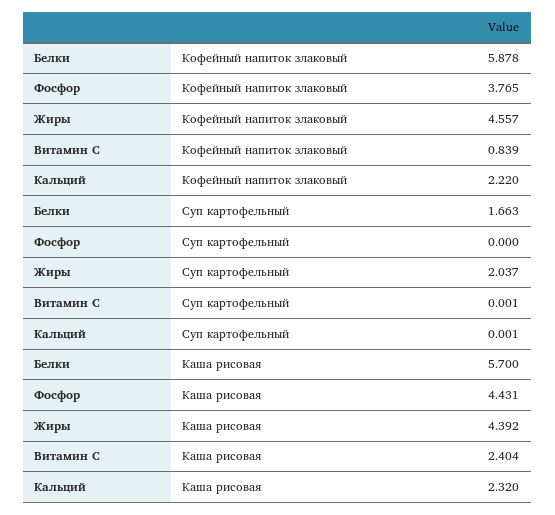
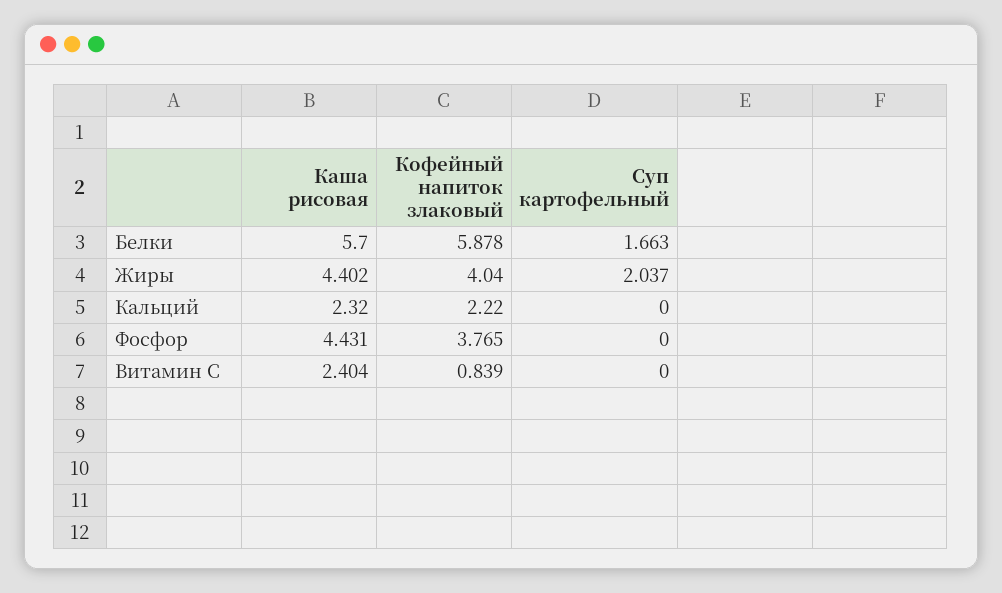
Жиры, Кофейный напиток злаковый: 4.557 -> 4.04
Витамин C, Суп картофельный: 0.001 -> 0
Кальций, Суп картофельный: 0.001 -> 0
Жиры, Каша рисовая: 4.392 -> 4.402

